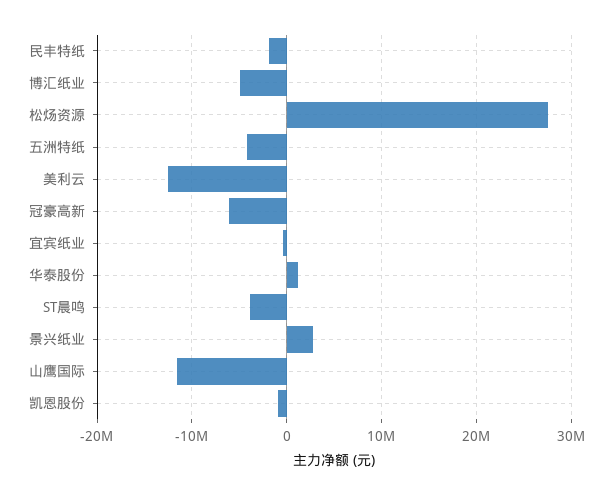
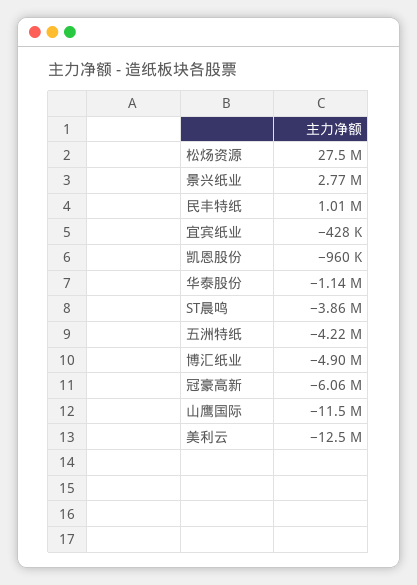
民丰特纸: -2000000 -> 1010000
华泰股份: 1000000 -> -1140000

